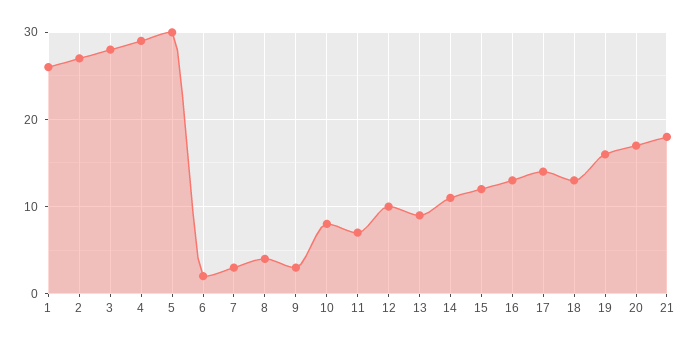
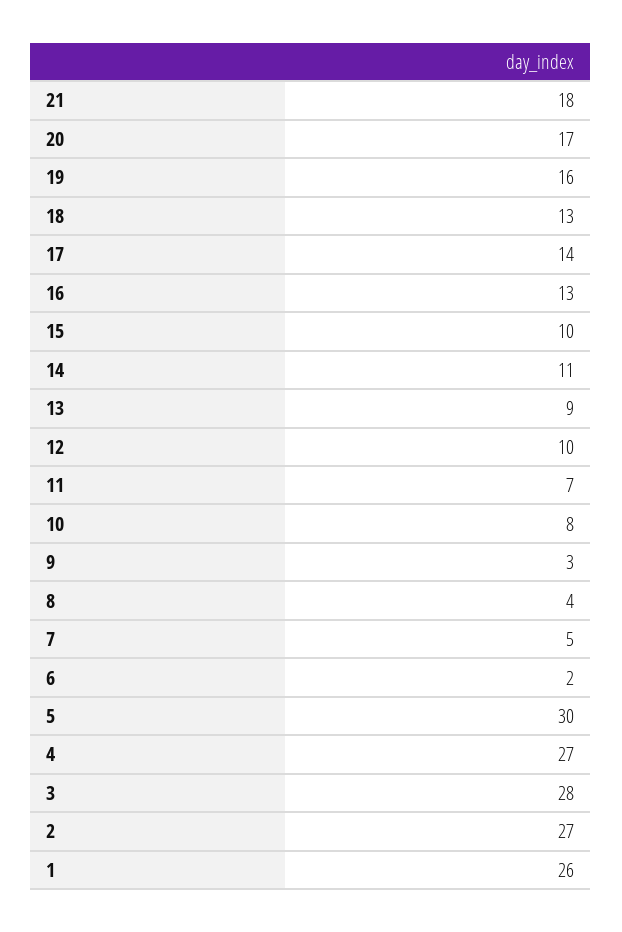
4: 29 -> 27
7: 3 -> 5
15: 12 -> 10

